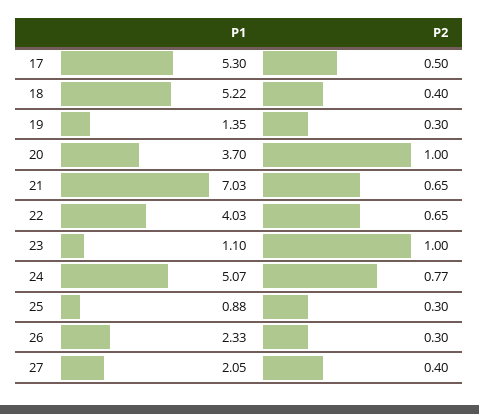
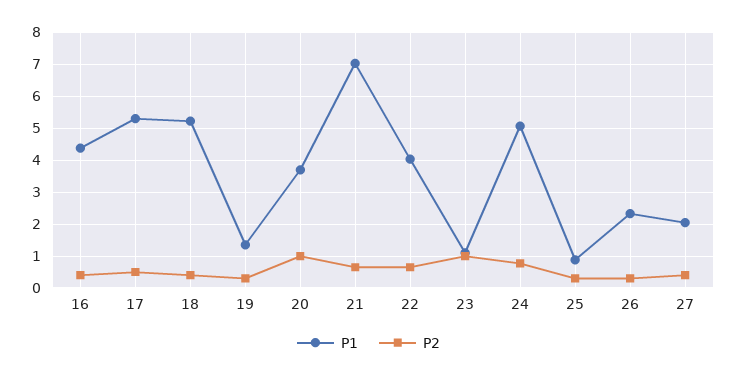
P1, 16: none -> 4.4
P2, 16: none -> 0.4

